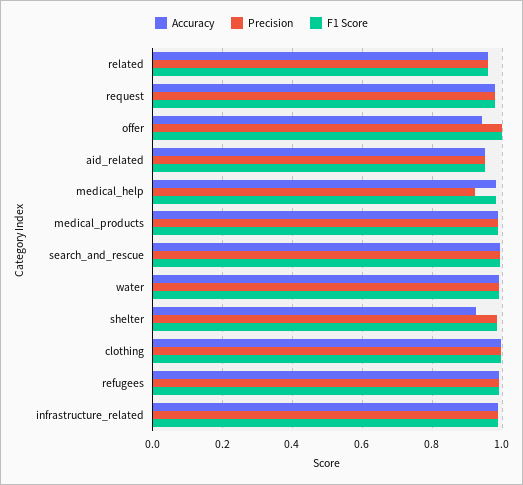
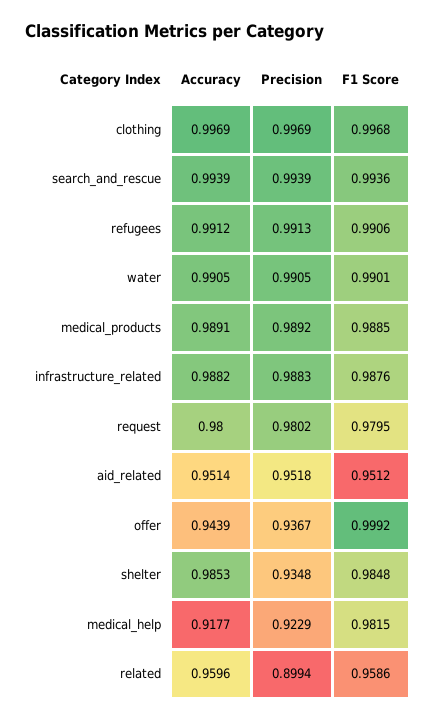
Precision, related: 0.96 -> 0.8994
Precision, offer: 1 -> 0.9367
Accuracy, medical_help: 0.98 -> 0.9177
Accuracy, shelter: 0.92 -> 0.9853
Precision, shelter: 0.98 -> 0.9348

